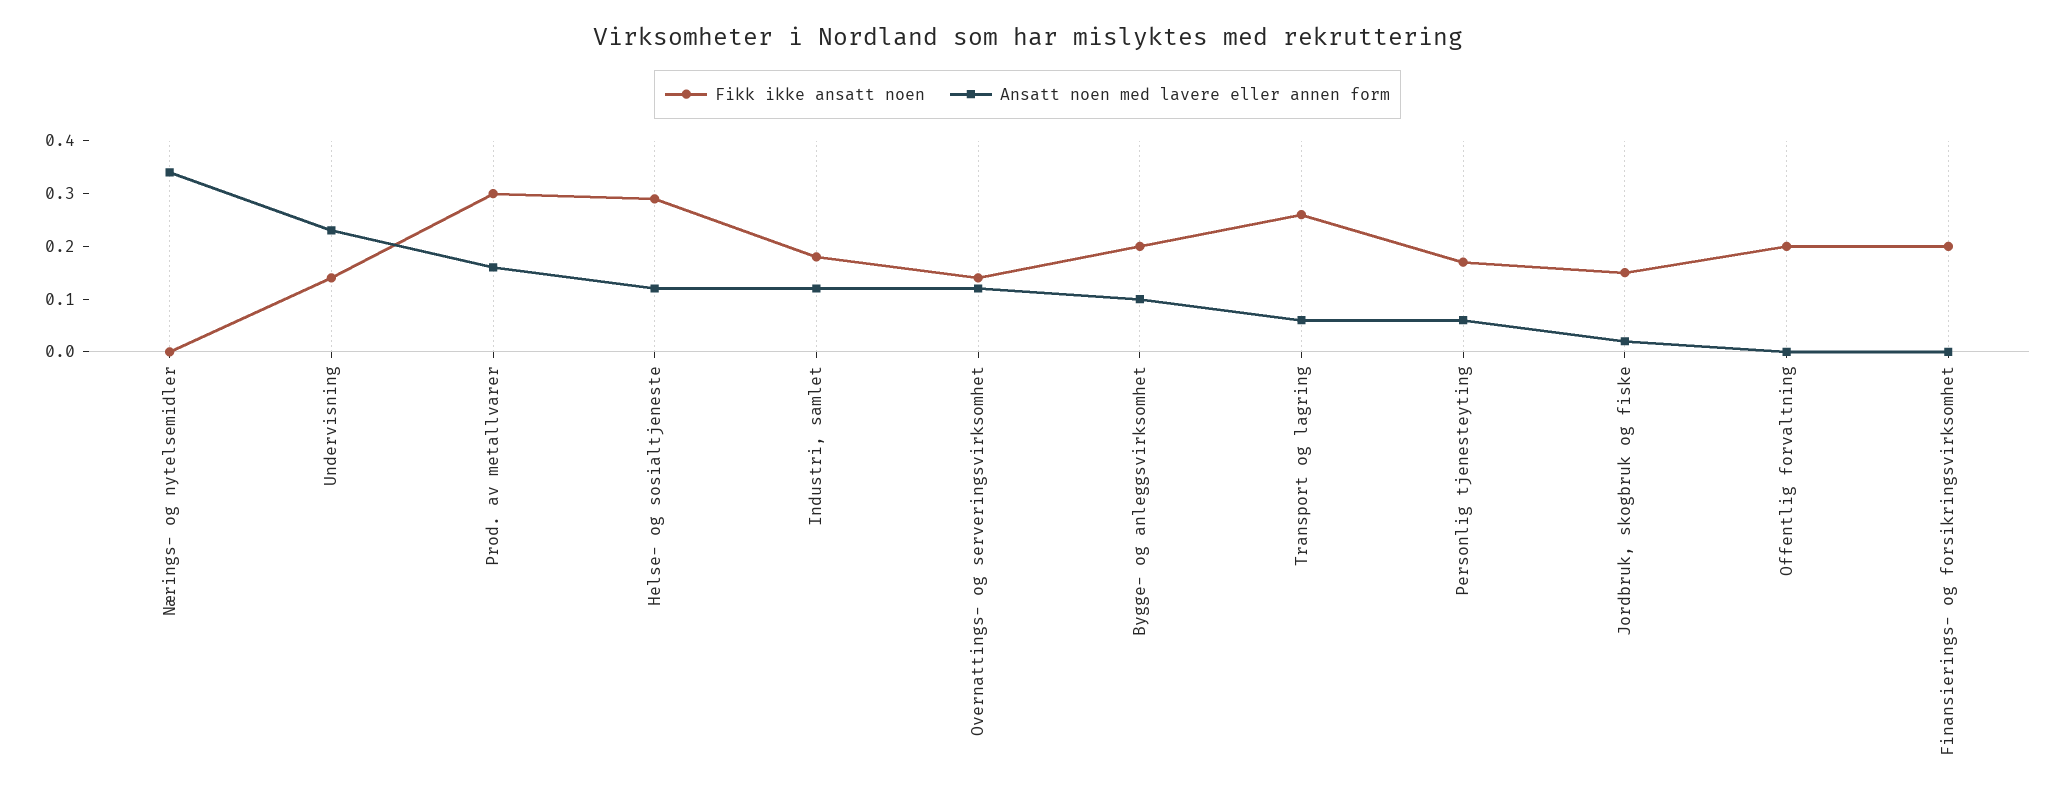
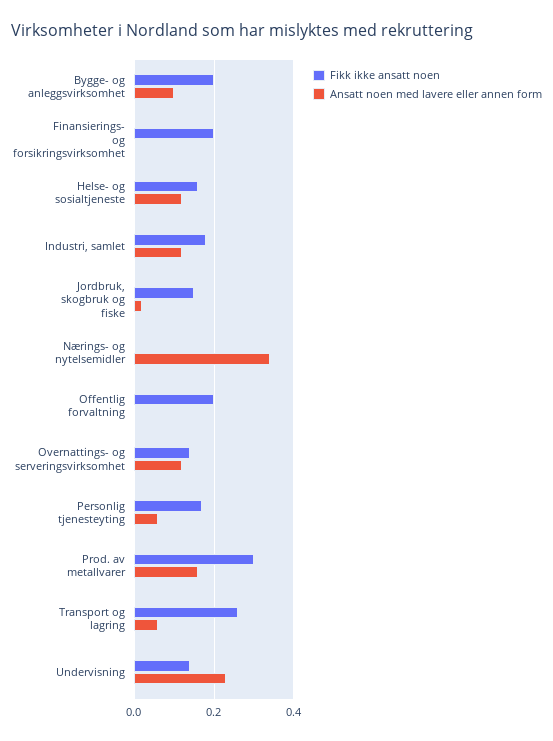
Fikk ikke ansatt noen, Helse- og sosialtjeneste: 0.3 -> 0.15

